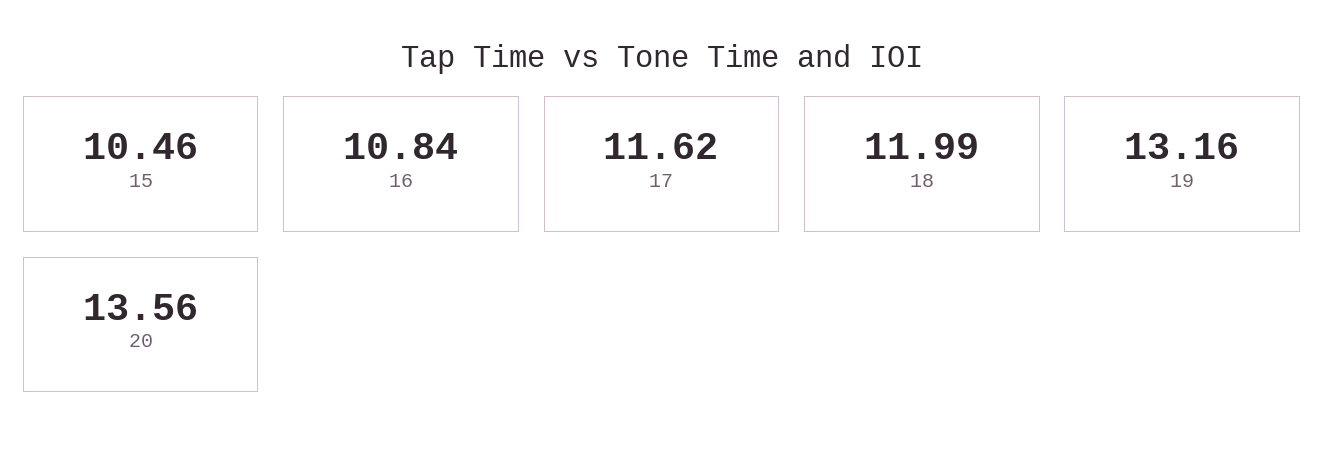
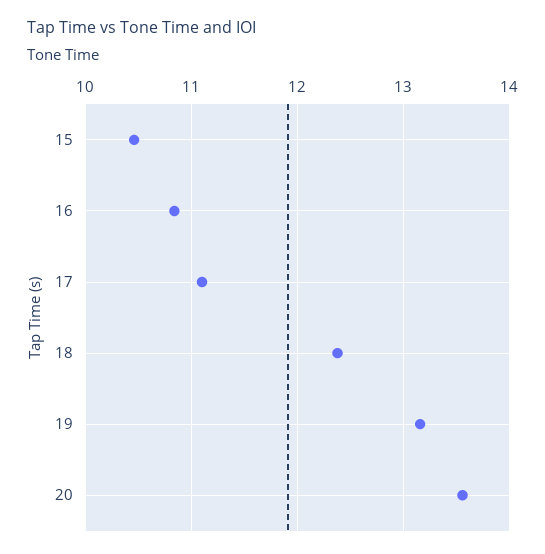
17: 11.62 -> 11.1
18: 11.99 -> 12.4

